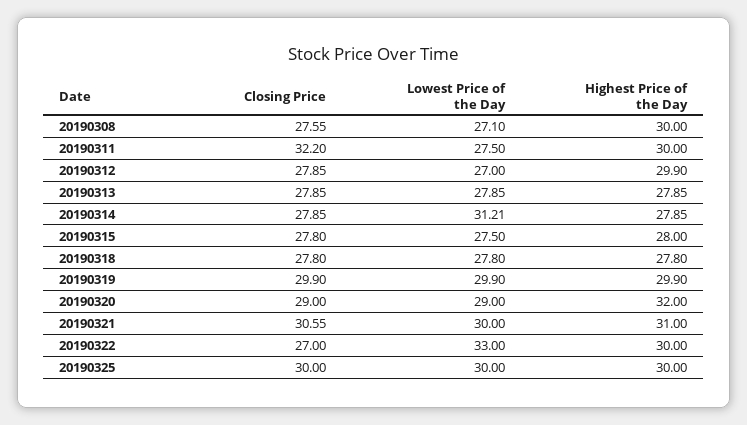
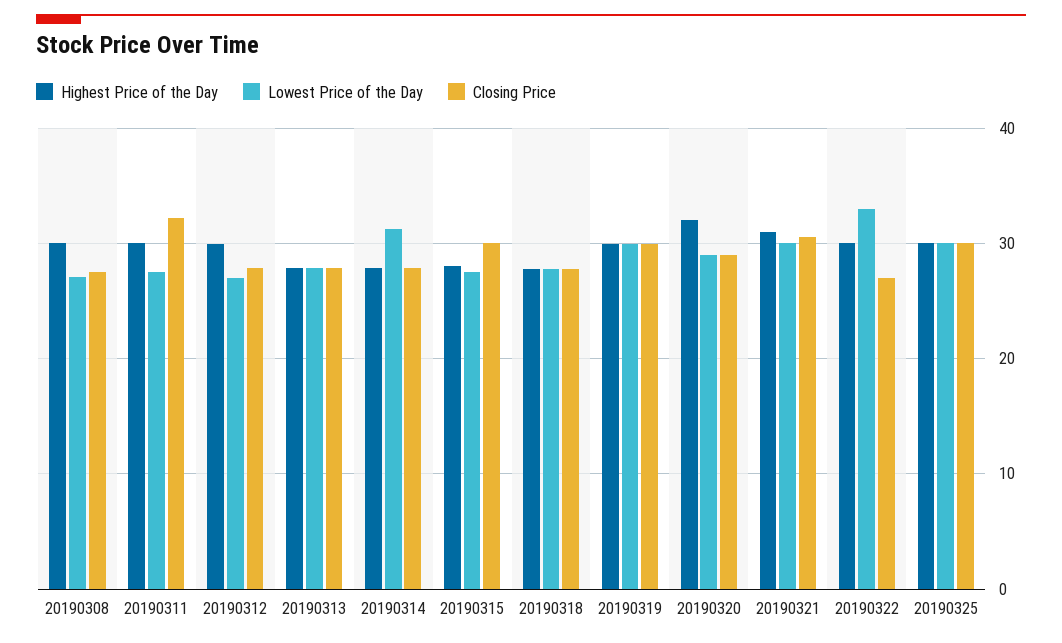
Closing Price, 20190315: 27.8 -> 30

